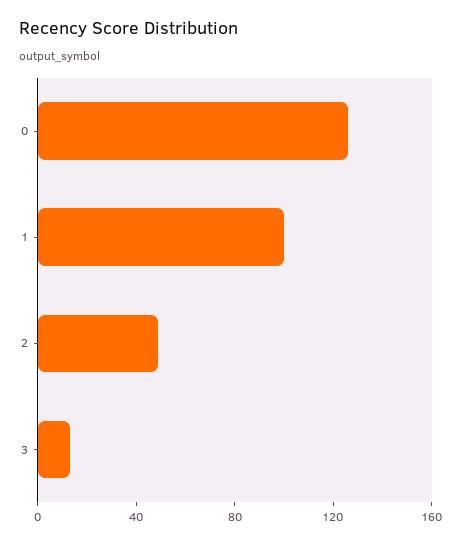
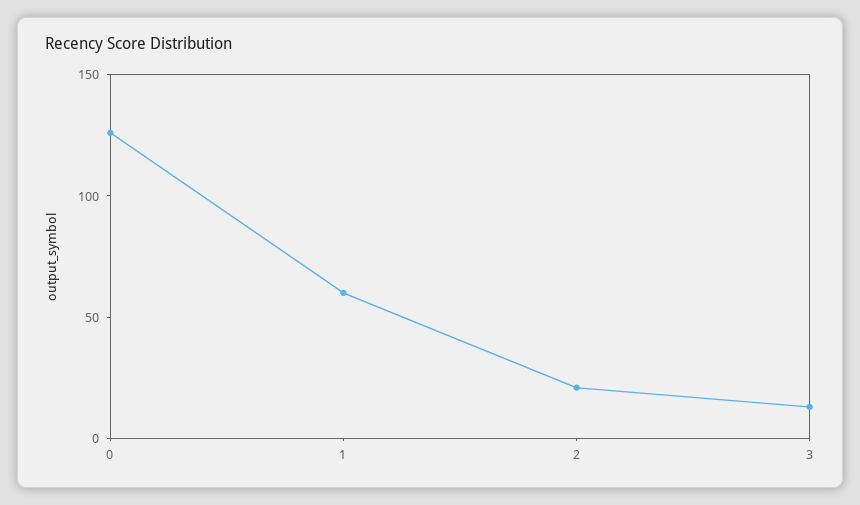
1: 100 -> 60
2: 50 -> 20

